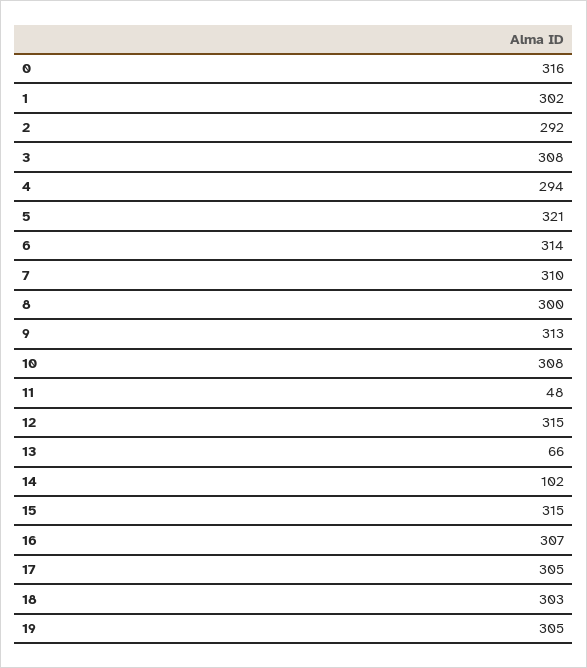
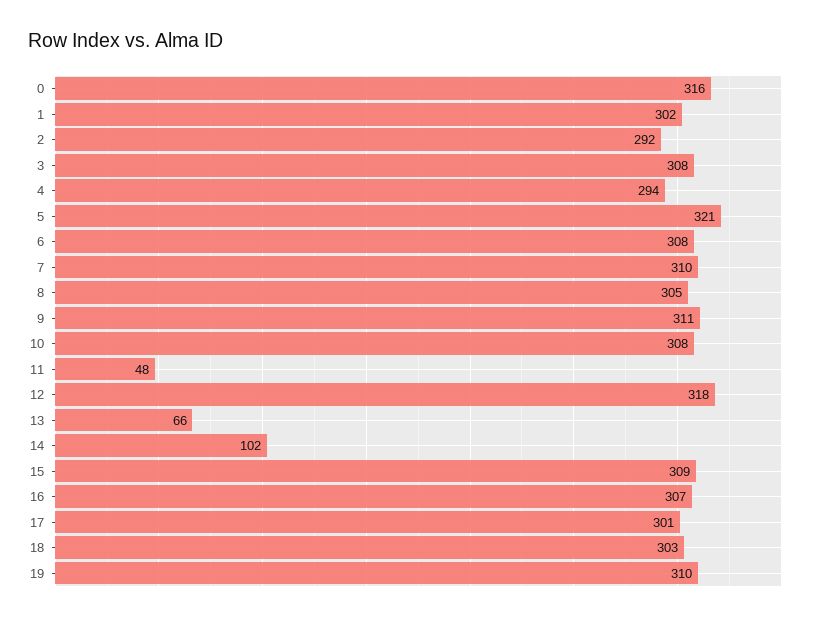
6: 314 -> 308
8: 300 -> 305
9: 313 -> 311
12: 315 -> 318
15: 315 -> 309
17: 305 -> 301
19: 305 -> 310

